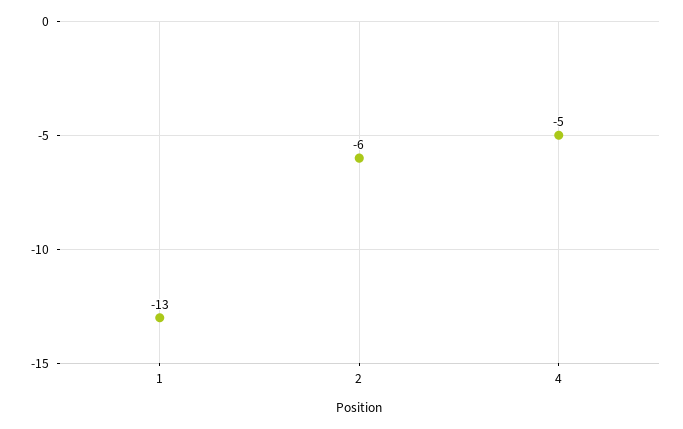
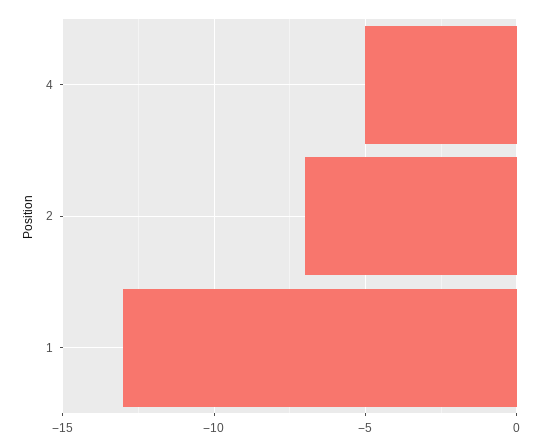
2: -6 -> -7

